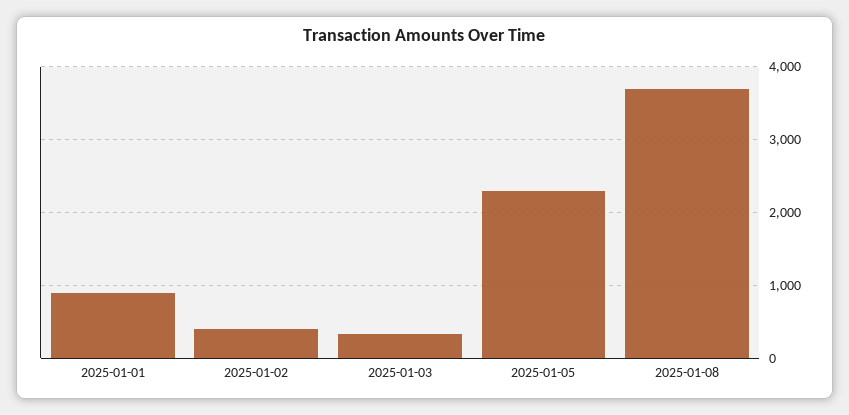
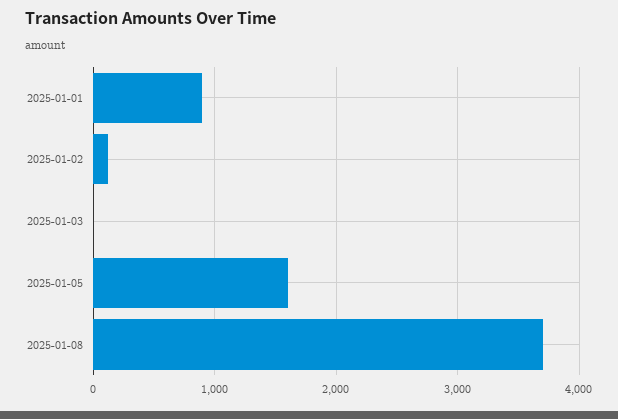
2025-01-02: 400 -> 100
2025-01-03: 300 -> 0
2025-01-05: 2300 -> 1600

